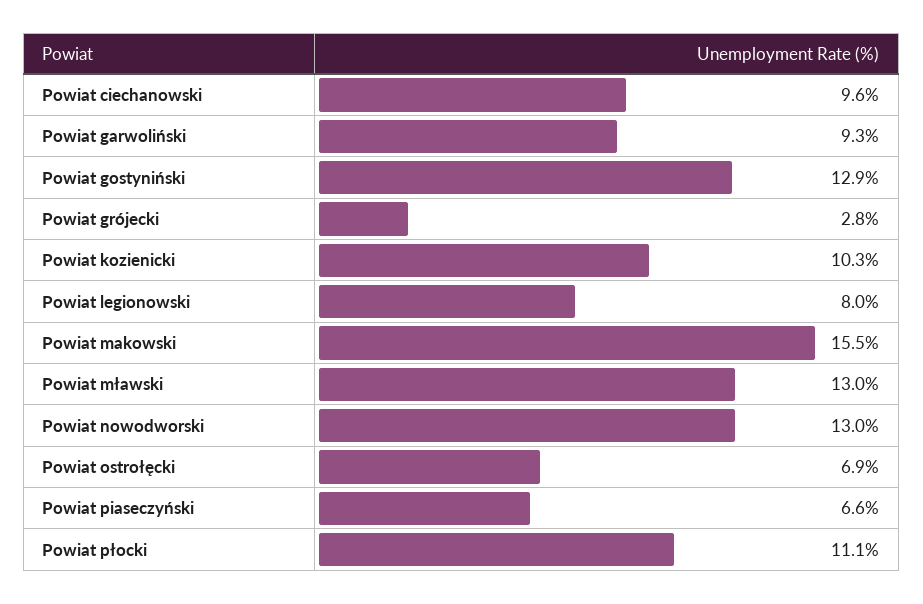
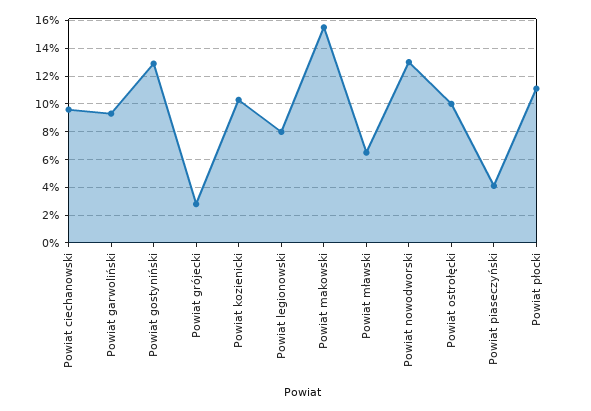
Powiat mławski: 13 -> 6.5
Powiat ostrołęcki: 6.9 -> 10
Powiat piaseczyński: 6.6 -> 4

